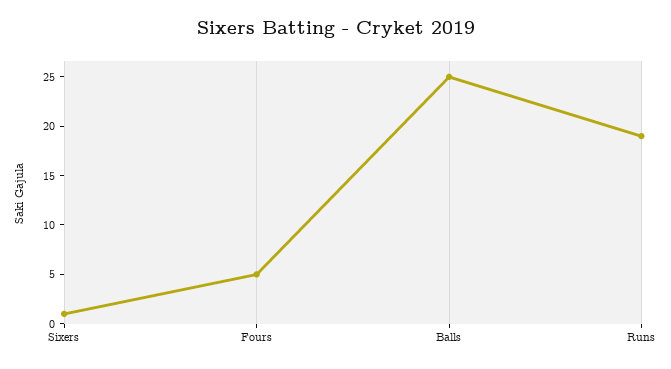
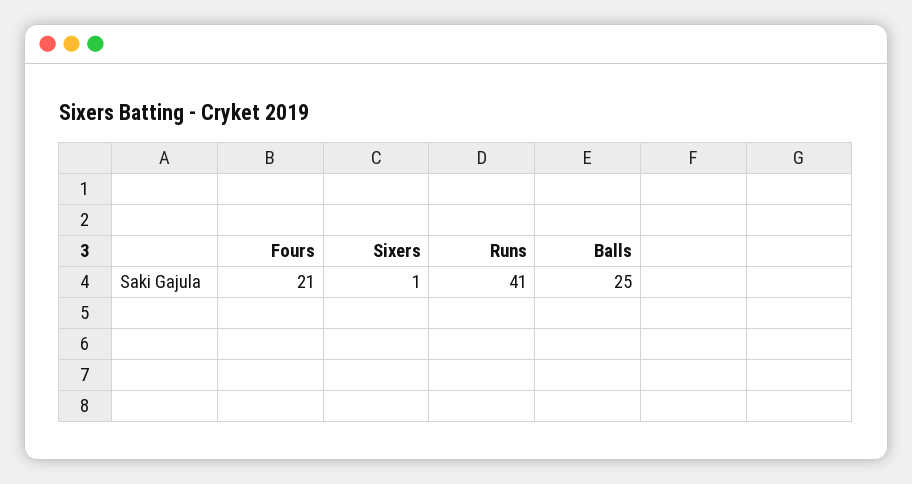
Fours: 5 -> 21
Runs: 19 -> 41

